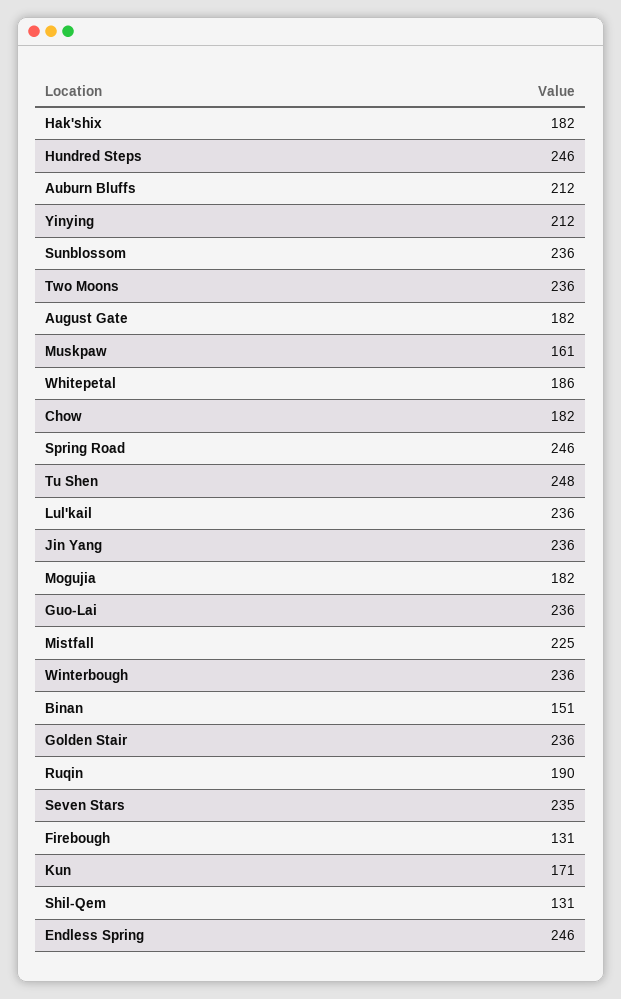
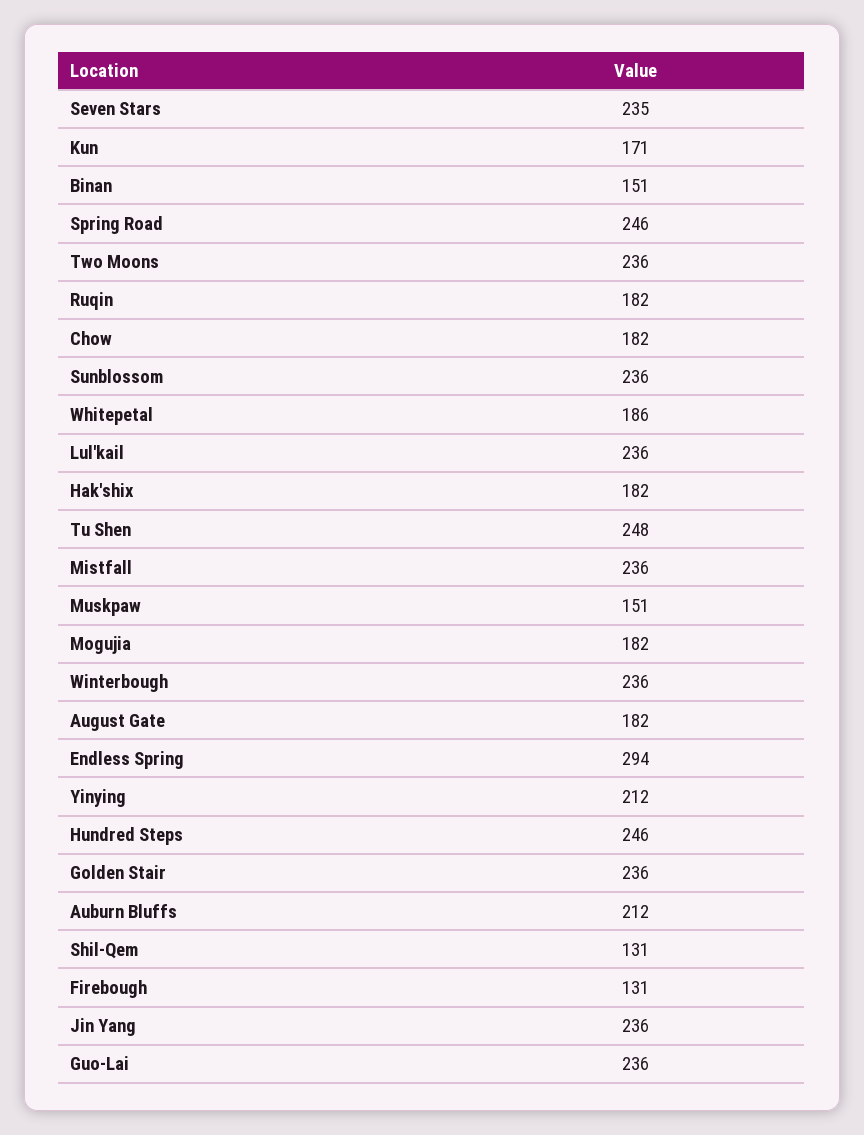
Muskpaw: 161 -> 151
Mistfall: 225 -> 236
Ruqin: 190 -> 182
Endless Spring: 246 -> 294

